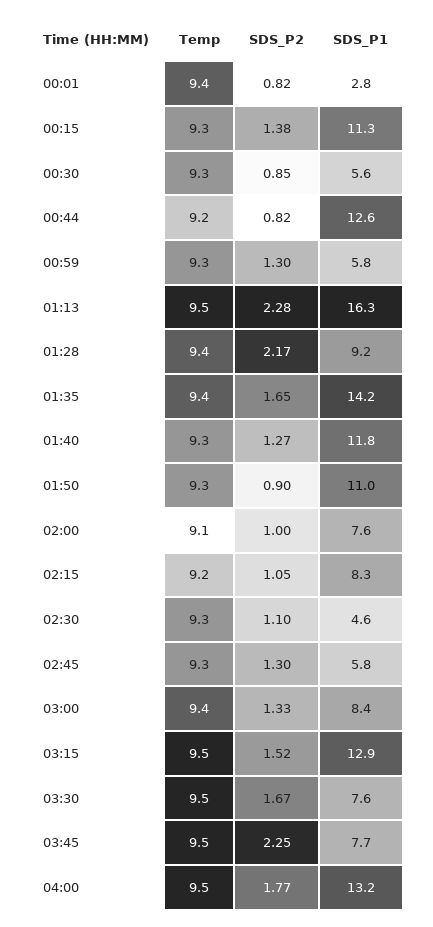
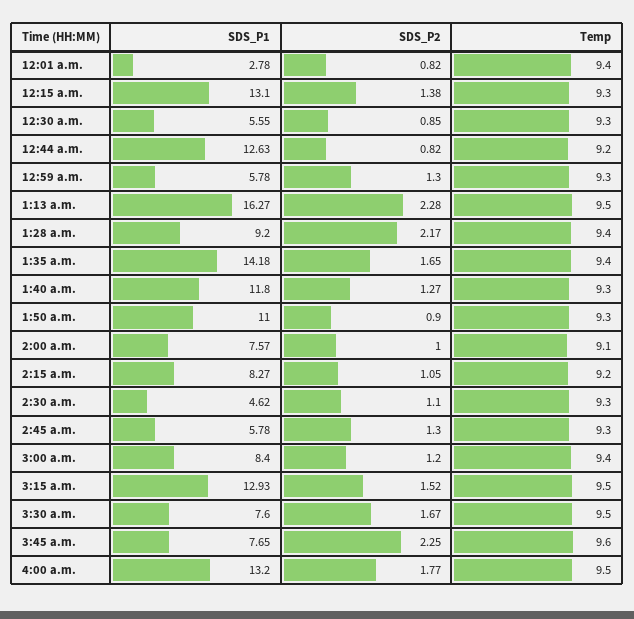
SDS_P1, 00:15: 11.3 -> 13.1
SDS_P2, 03:00: 1.33 -> 1.2
Temp, 03:45: 9.5 -> 9.6

